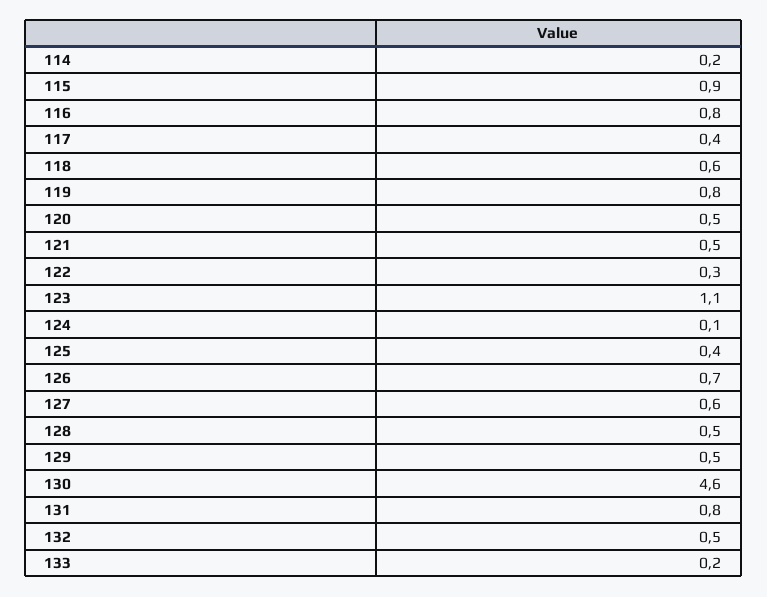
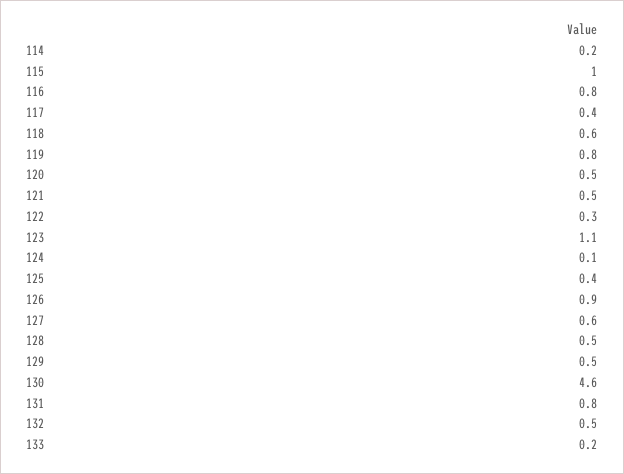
115: 0.9 -> 1
126: 0.7 -> 0.9

